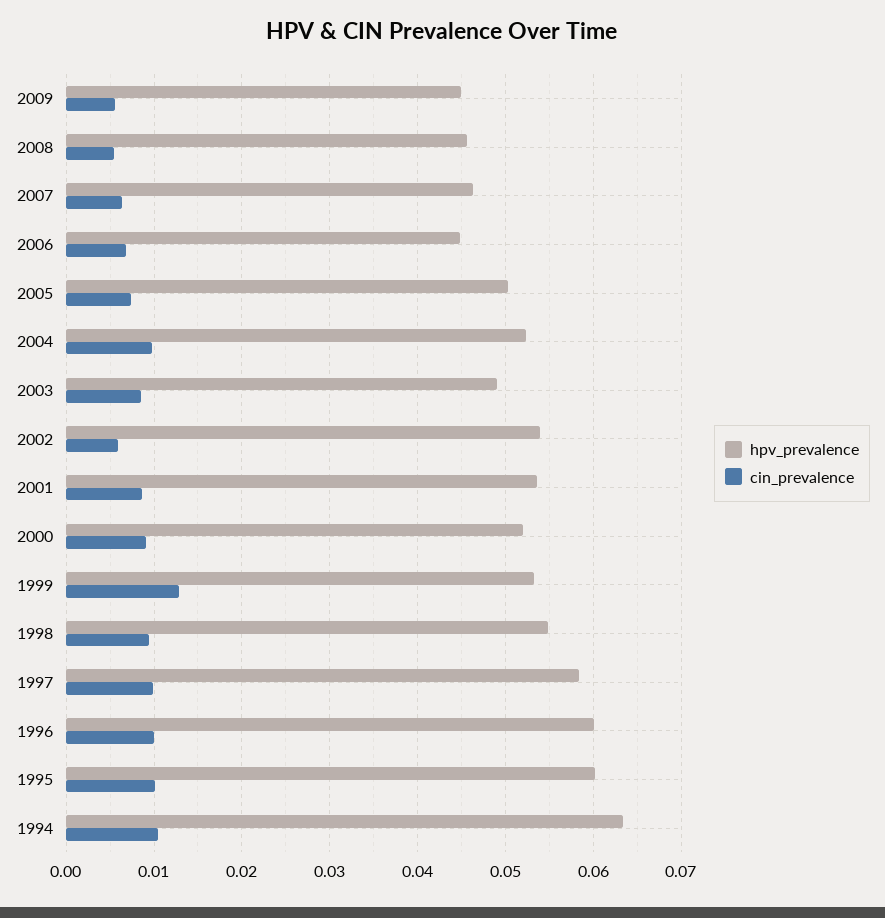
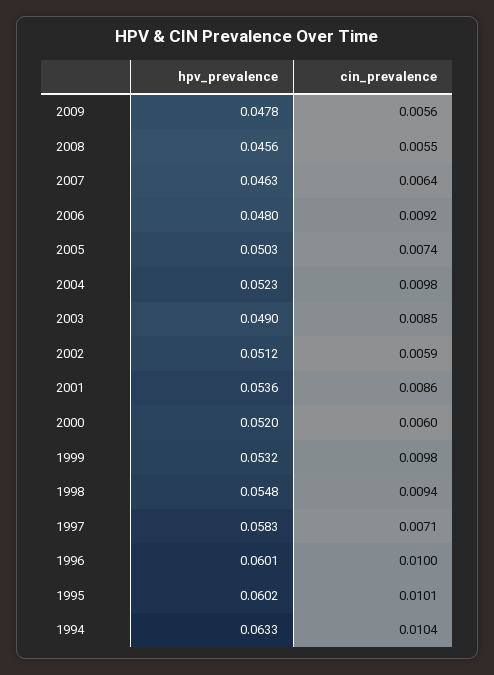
hpv_prevalence, 2009: 0.045 -> 0.0478
hpv_prevalence, 2006: 0.045 -> 0.048
cin_prevalence, 2006: 0.007 -> 0.0092
hpv_prevalence, 2002: 0.054 -> 0.0512
cin_prevalence, 2000: 0.009 -> 0.006
cin_prevalence, 1999: 0.013 -> 0.0098
cin_prevalence, 1997: 0.01 -> 0.0071

